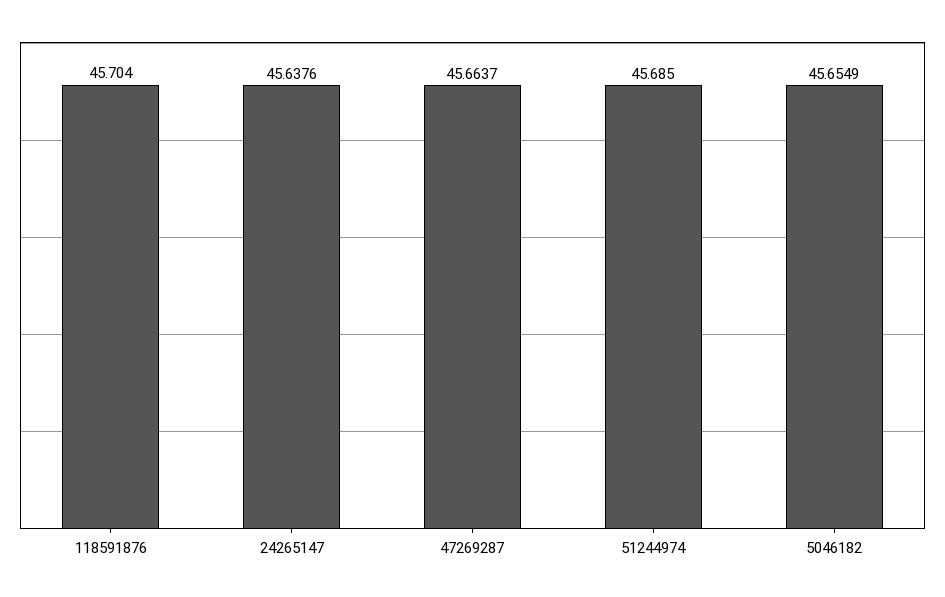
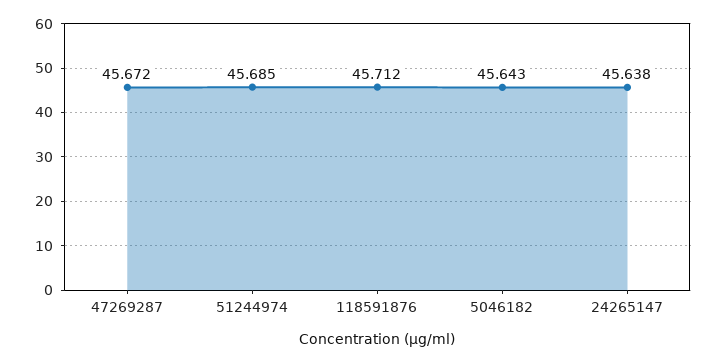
118591876: 45.704 -> 45.712
47269287: 45.6637 -> 45.672
5046182: 45.6549 -> 45.643

